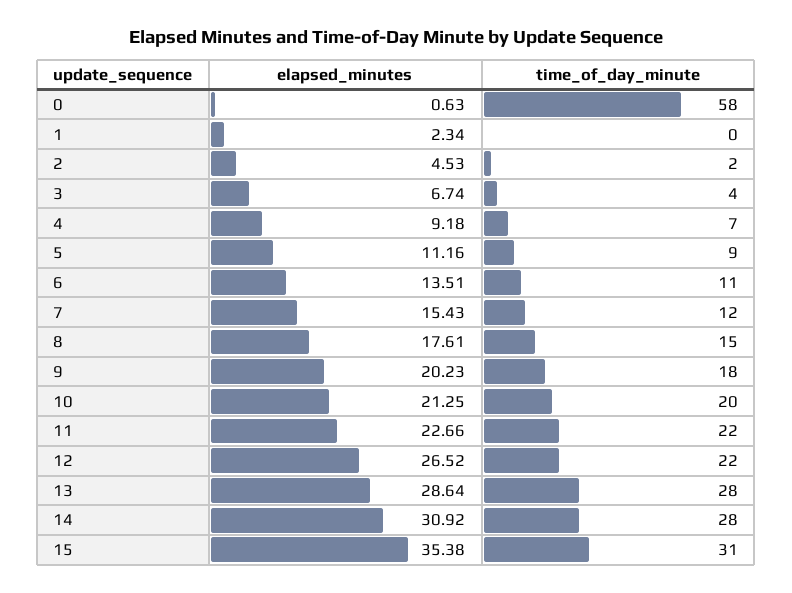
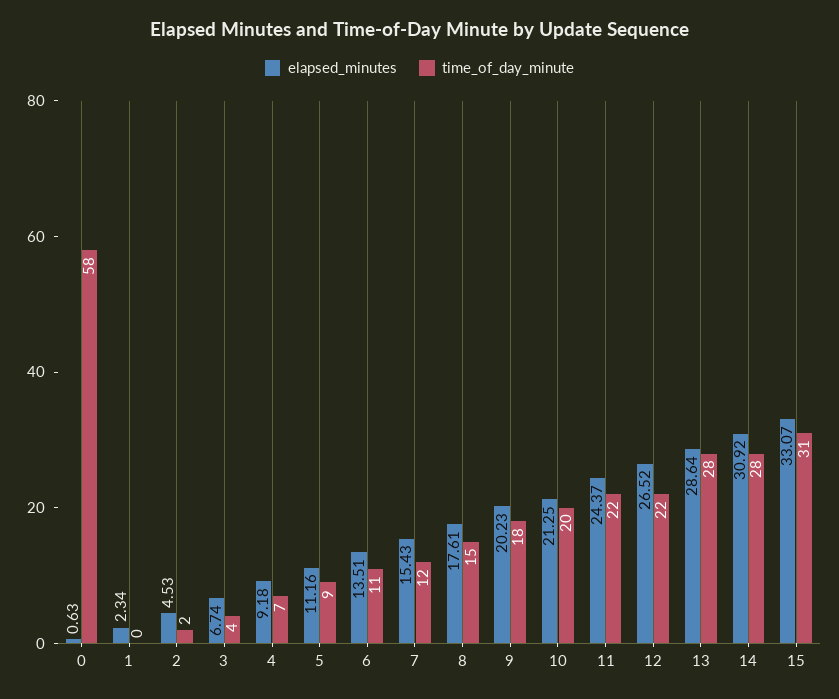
elapsed_minutes, 11: 22.66 -> 24.37
elapsed_minutes, 15: 35.38 -> 33.07

